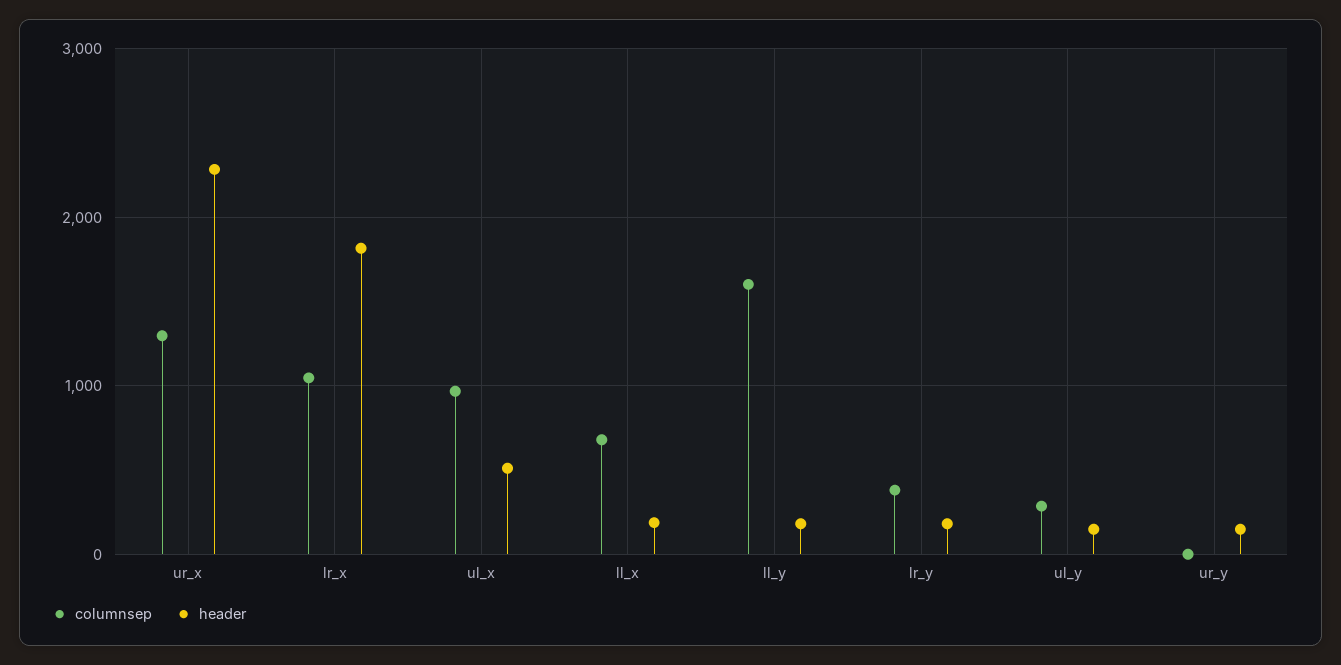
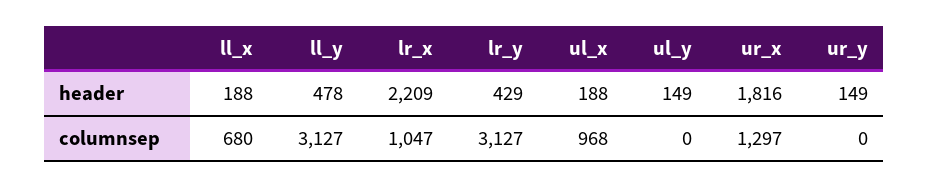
header, ur_x: 2300 -> 1816
header, lr_x: 1800 -> 2209
header, ul_x: 500 -> 188
columnsep, ll_y: 1600 -> 3127
header, ll_y: 200 -> 478
columnsep, lr_y: 400 -> 3127
header, lr_y: 200 -> 429
columnsep, ul_y: 300 -> 0

